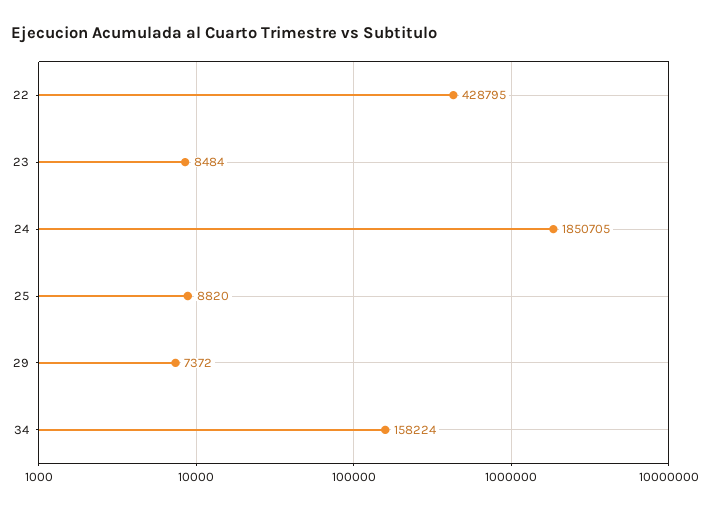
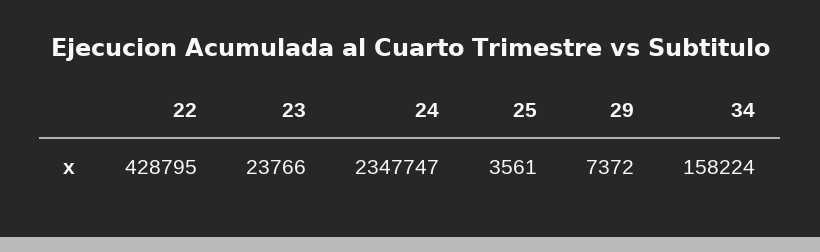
23: 8484 -> 23766
24: 1850705 -> 2347747
25: 8820 -> 3561

